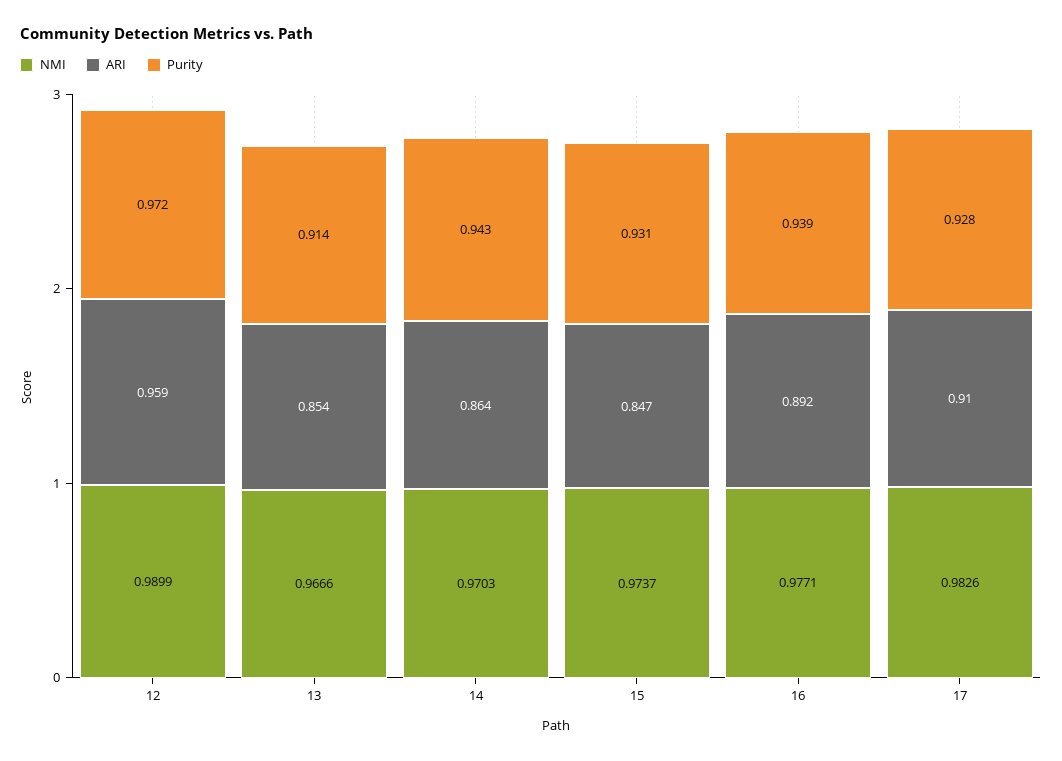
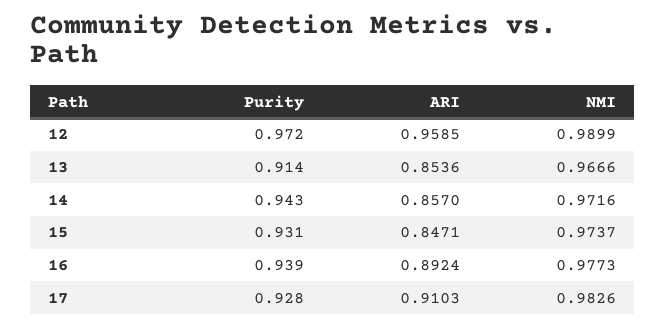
NMI, 14: 0.9703 -> 0.9716
ARI, 14: 0.864 -> 0.857
NMI, 16: 0.9771 -> 0.9773

